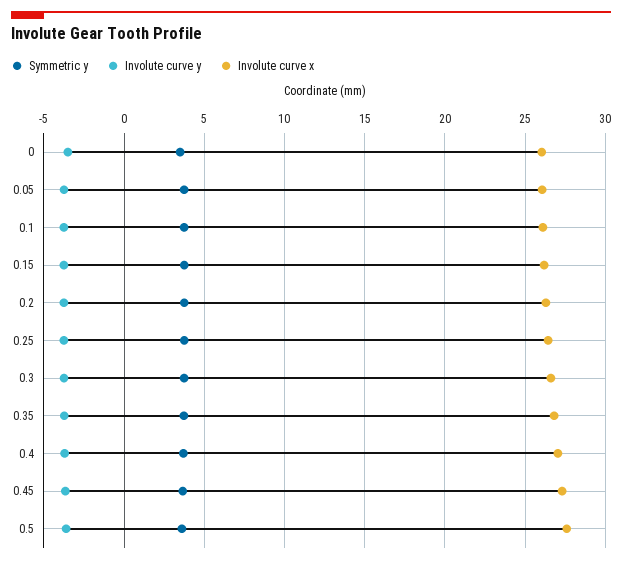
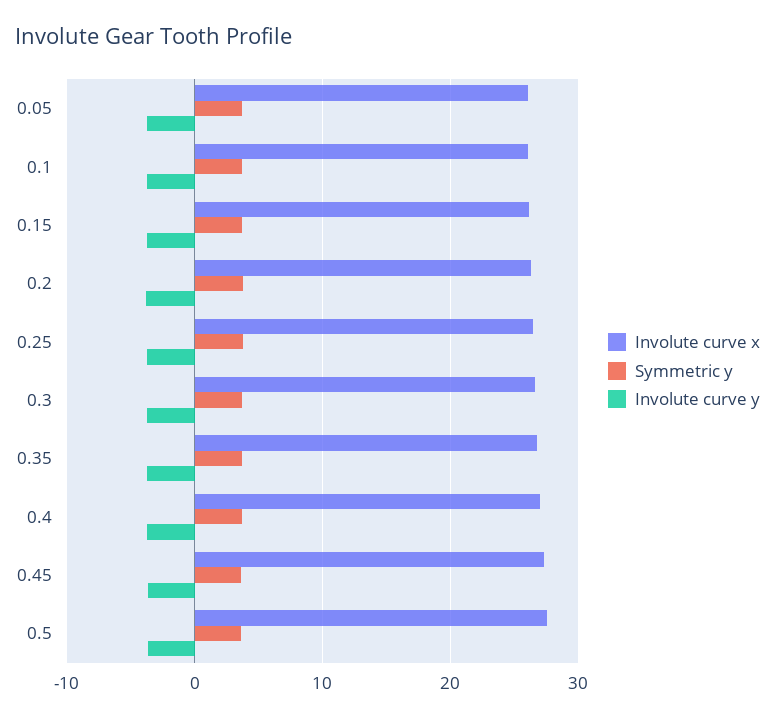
Symmetric y, 0: 3.5 -> none
Involute curve y, 0: -3.5 -> none
Involute curve x, 0: 26 -> none

